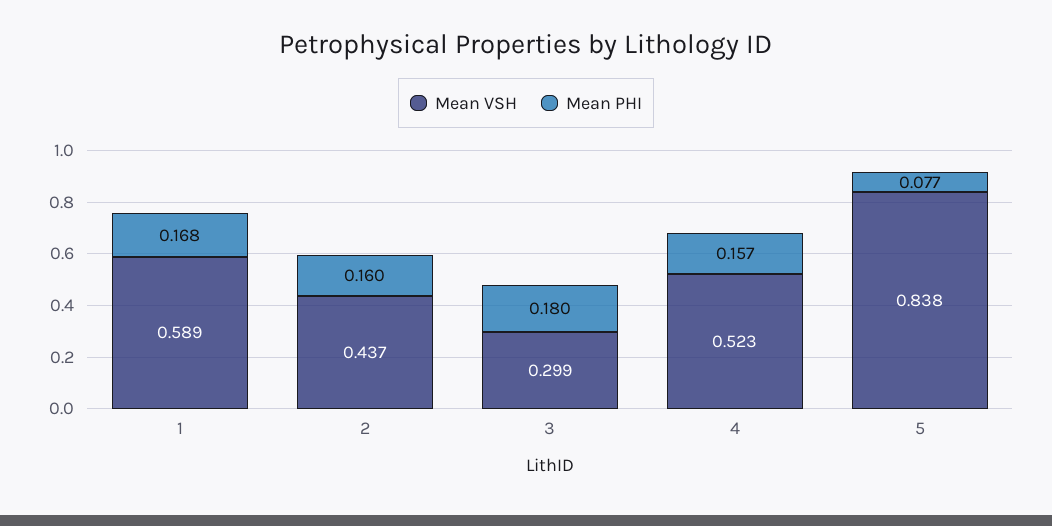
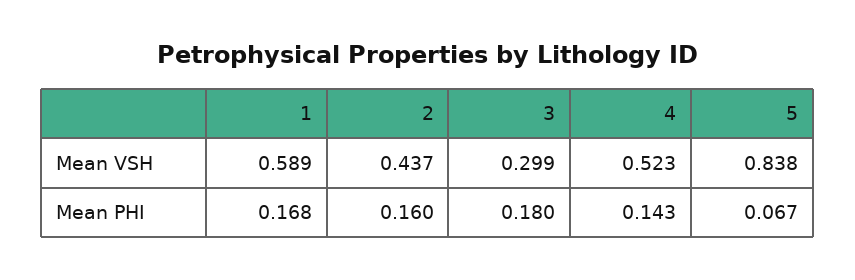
Mean PHI, 4: 0.157 -> 0.143
Mean PHI, 5: 0.077 -> 0.067

